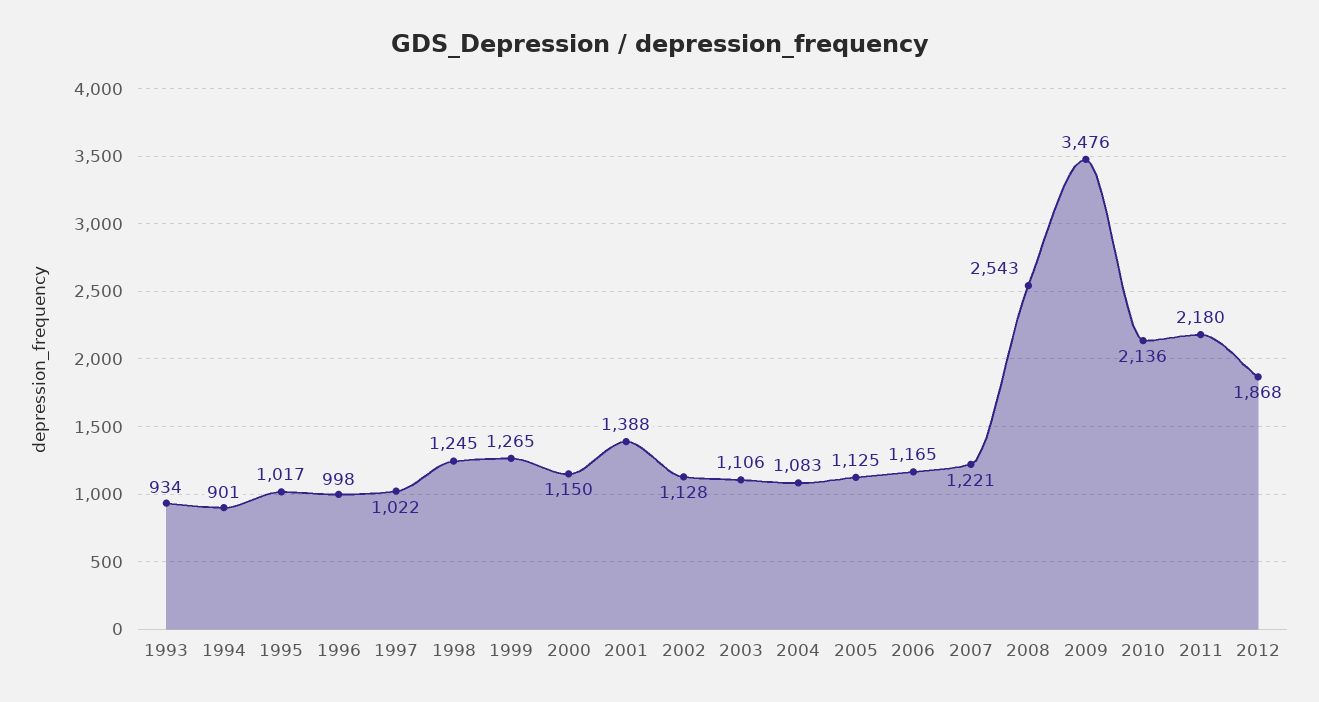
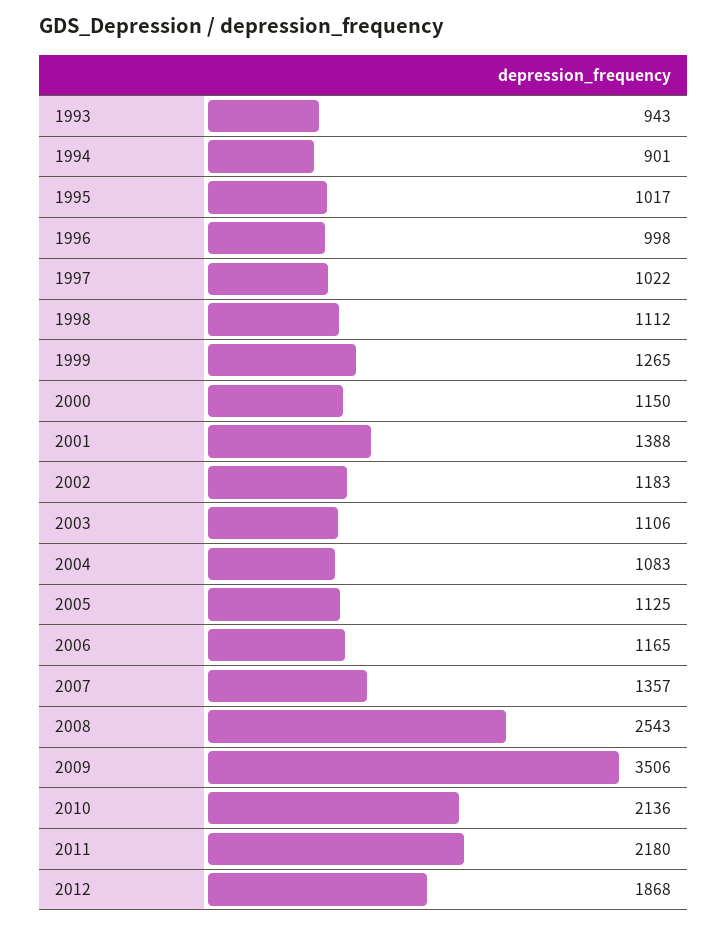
1993: 934 -> 943
1998: 1245 -> 1112
2002: 1128 -> 1183
2007: 1221 -> 1357
2009: 3476 -> 3506

